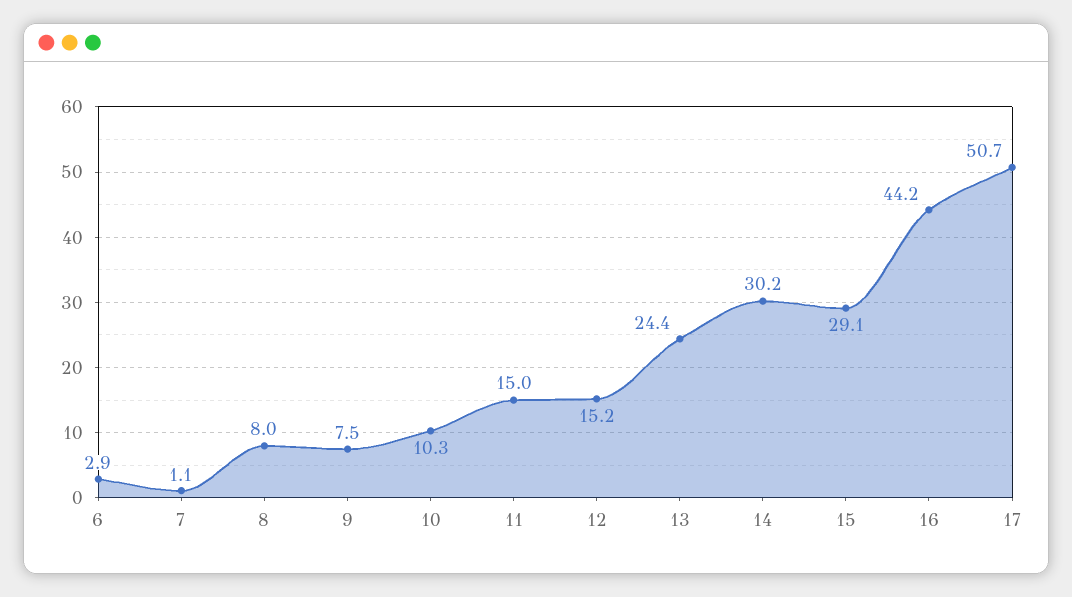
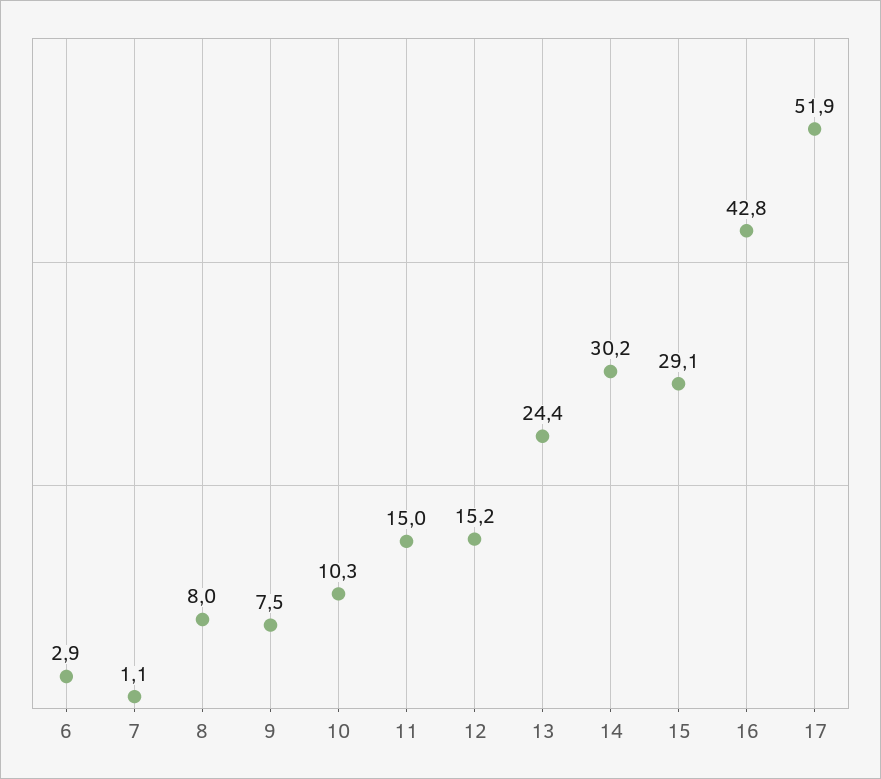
16: 44.2 -> 42.8
17: 50.7 -> 51.9

